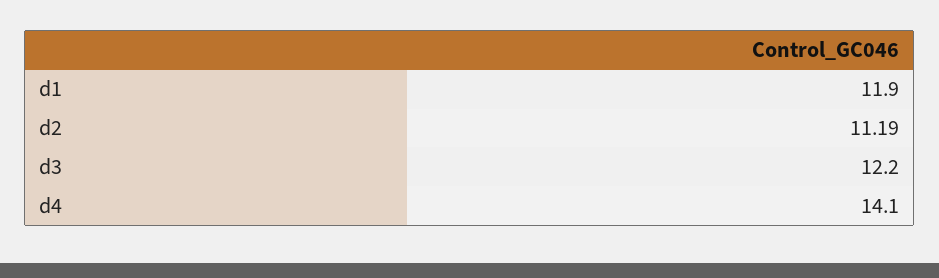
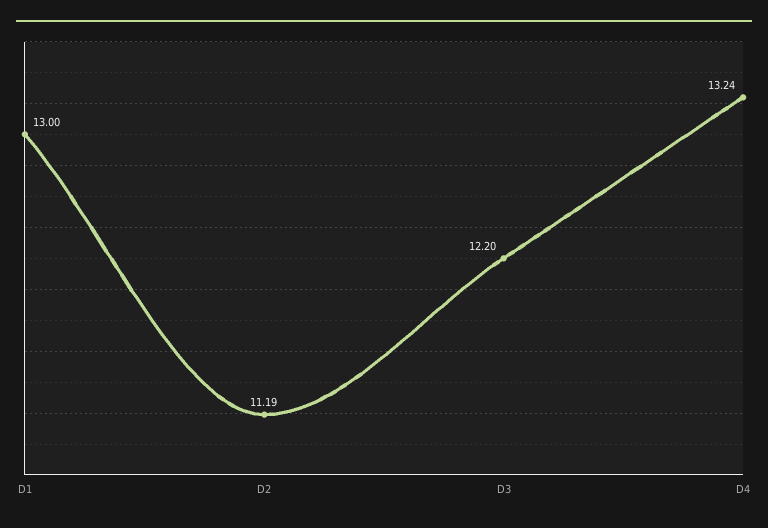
d1: 11.9 -> 13
d4: 14.1 -> 13.24

